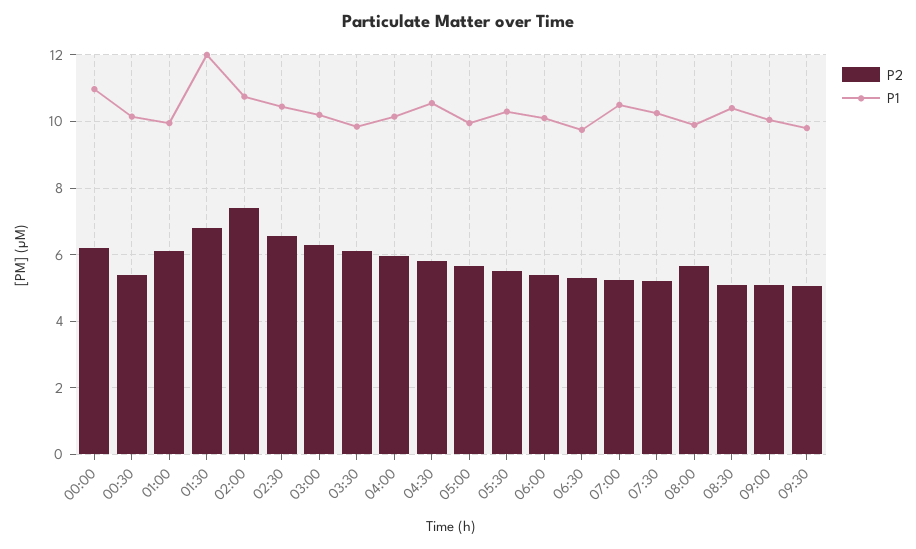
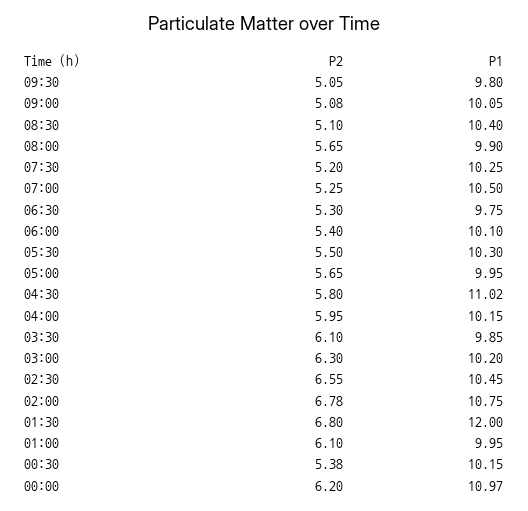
P2, 02:00: 7.4 -> 6.78
P1, 04:30: 10.6 -> 11.02

